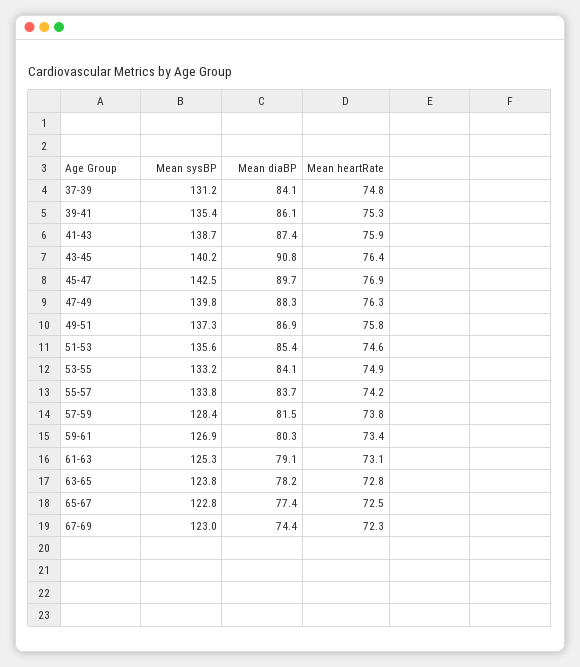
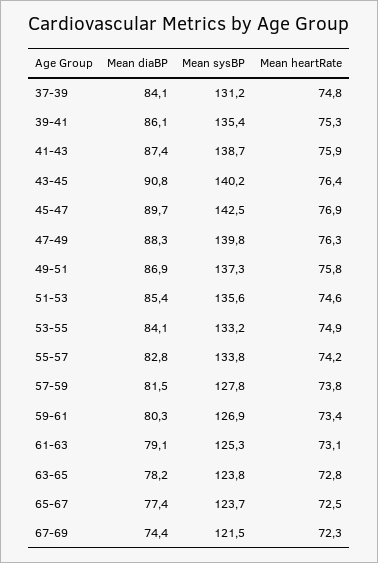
Mean diaBP, 55-57: 83.7 -> 82.8
Mean sysBP, 57-59: 128.4 -> 127.8
Mean sysBP, 65-67: 122.8 -> 123.7
Mean sysBP, 67-69: 123 -> 121.5

